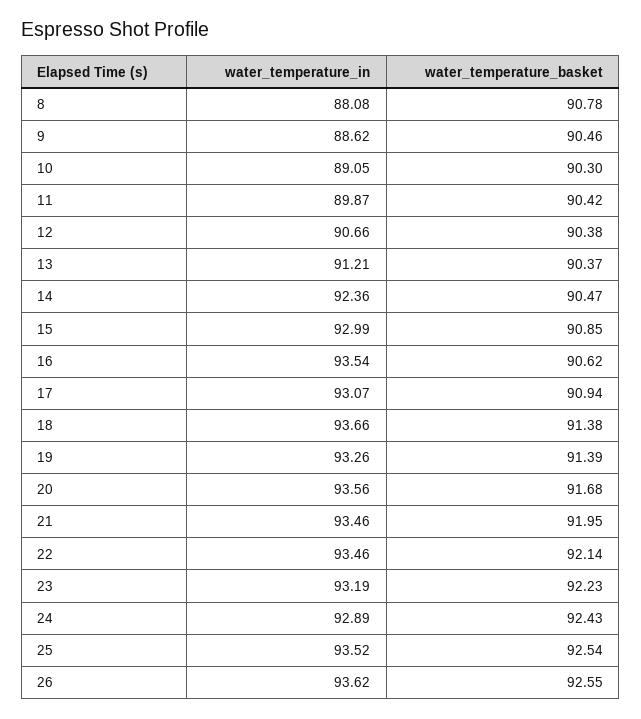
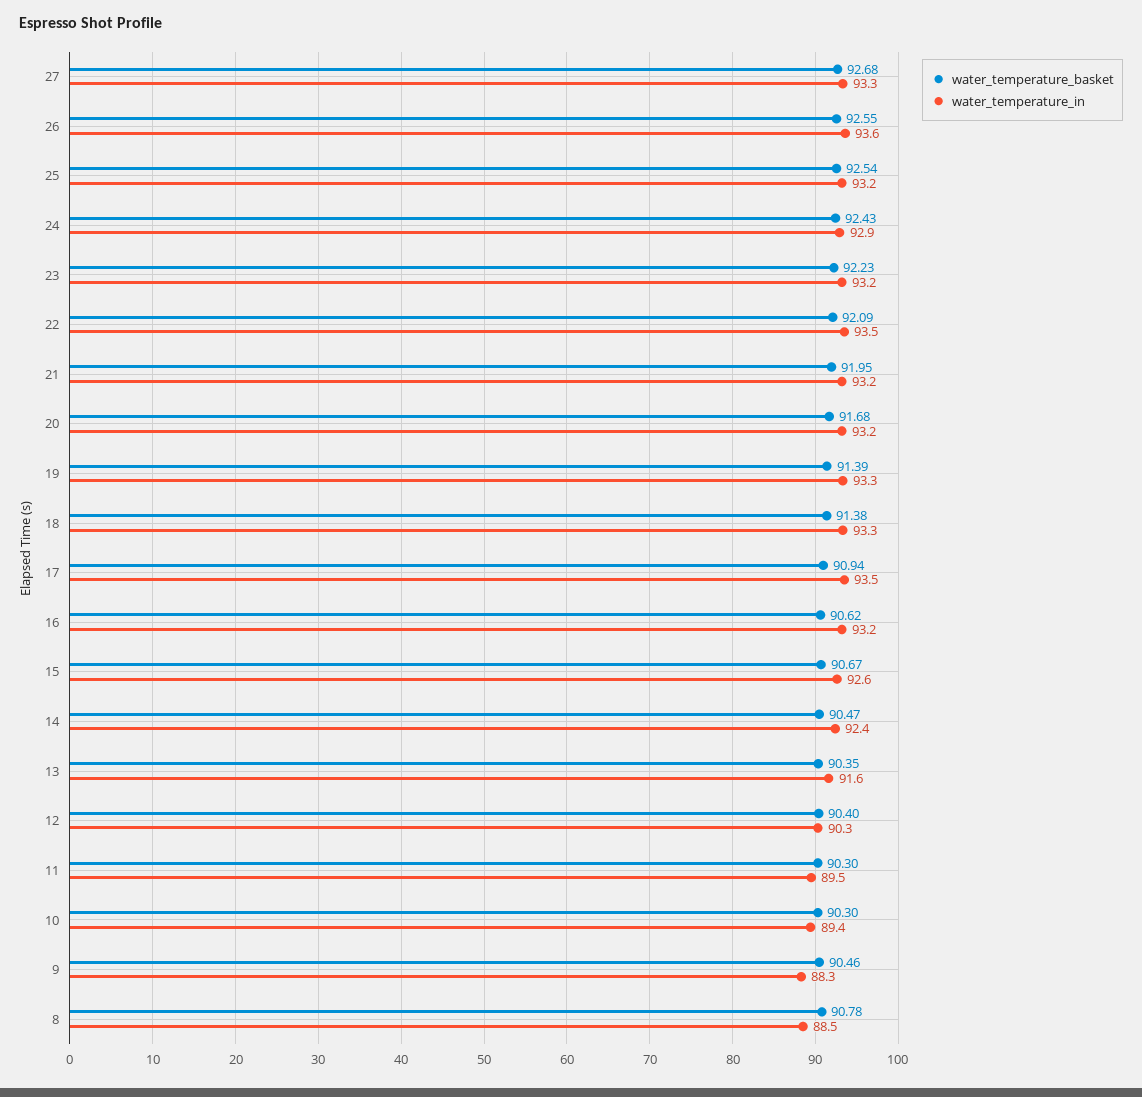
water_temperature_in, 8: 88.08 -> 88.5
water_temperature_in, 9: 88.62 -> 88.3
water_temperature_in, 10: 89.05 -> 89.4
water_temperature_in, 11: 89.87 -> 89.5
water_temperature_basket, 11: 90.42 -> 90.3
water_temperature_in, 12: 90.66 -> 90.3
water_temperature_basket, 12: 90.38 -> 90.4
water_temperature_in, 13: 91.21 -> 91.6
water_temperature_basket, 13: 90.37 -> 90.35
water_temperature_in, 15: 92.99 -> 92.6
water_temperature_basket, 15: 90.85 -> 90.67
water_temperature_in, 16: 93.54 -> 93.2
water_temperature_in, 17: 93.07 -> 93.5
water_temperature_in, 18: 93.66 -> 93.3
water_temperature_in, 20: 93.56 -> 93.2
water_temperature_in, 21: 93.46 -> 93.2
water_temperature_basket, 22: 92.14 -> 92.09
water_temperature_in, 25: 93.52 -> 93.2
water_temperature_basket, 27: none -> 92.68
water_temperature_in, 27: none -> 93.3

